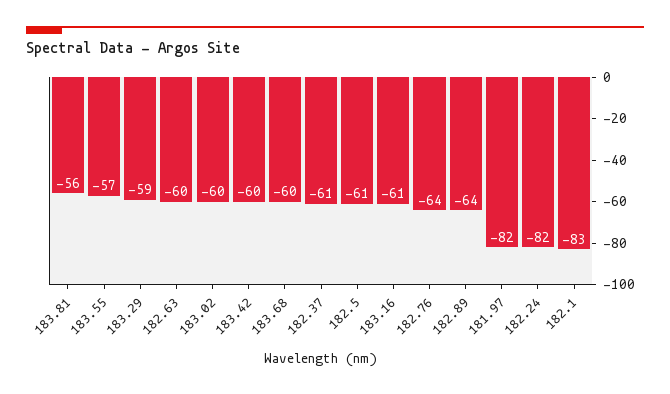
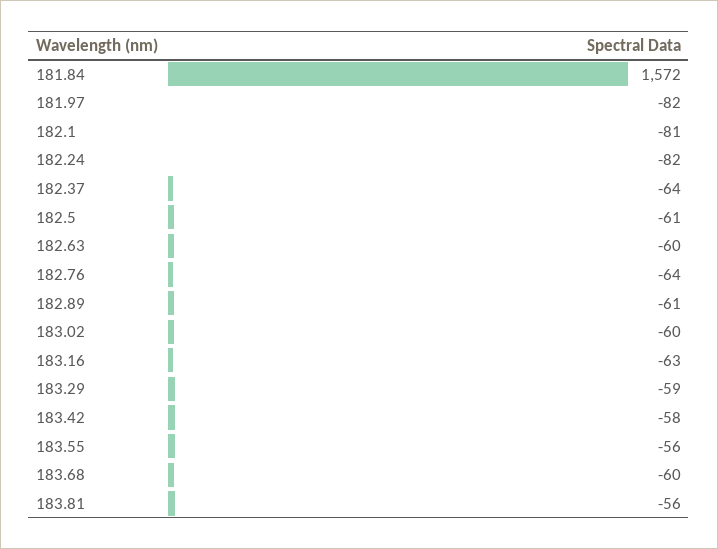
183.55: -57 -> -56
183.42: -60 -> -58
182.37: -61 -> -64
183.16: -61 -> -63
182.89: -64 -> -61
182.1: -83 -> -81
181.84: none -> 1572

